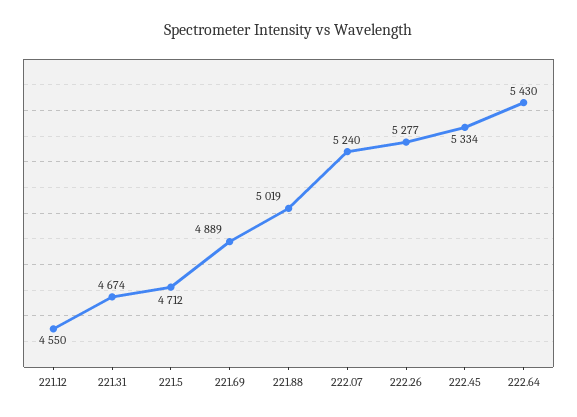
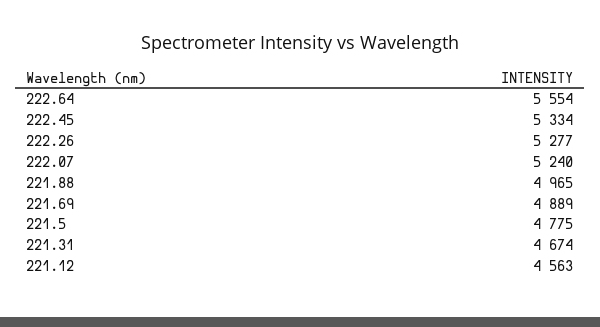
221.12: 4550 -> 4563
221.5: 4712 -> 4775
221.88: 5019 -> 4965
222.64: 5430 -> 5554

